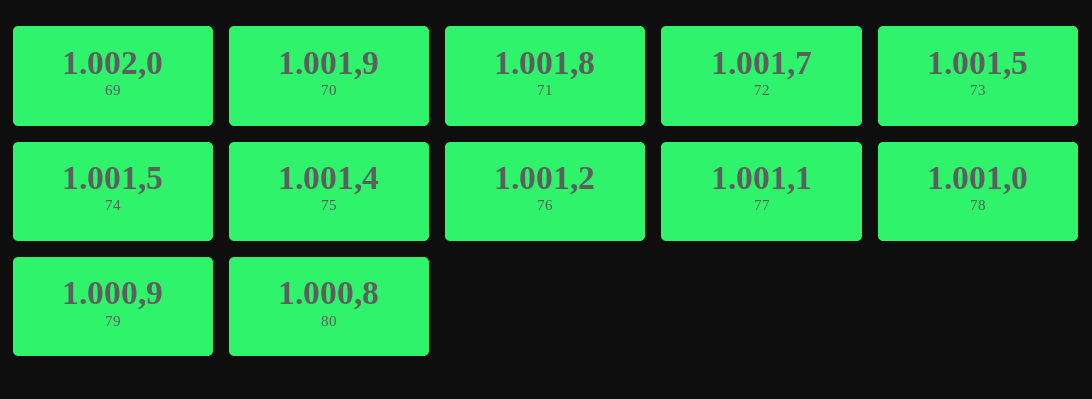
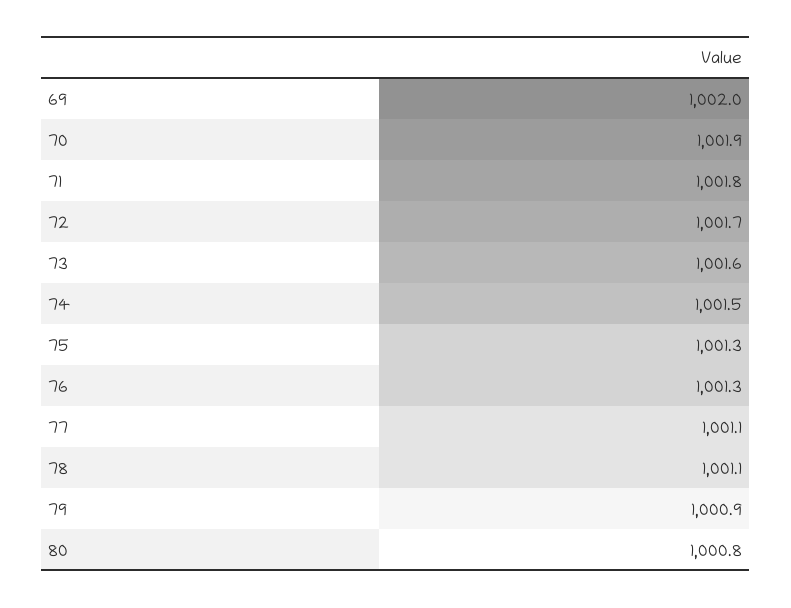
73: 1001.5 -> 1001.6
75: 1001.4 -> 1001.3
76: 1001.2 -> 1001.3
78: 1001 -> 1001.1

